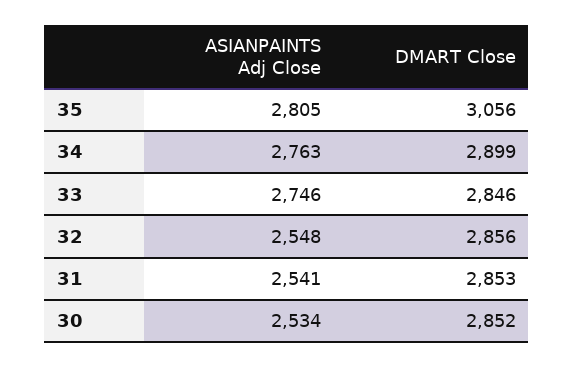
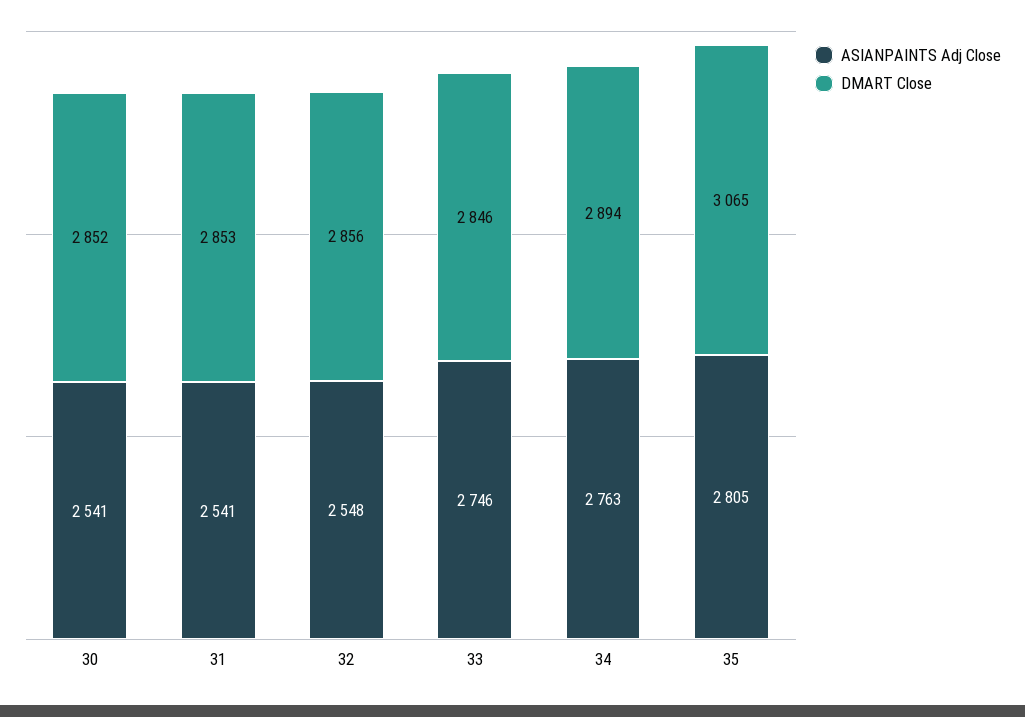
DMART Close, 35: 3056 -> 3065
DMART Close, 34: 2899 -> 2894
ASIANPAINTS Adj Close, 30: 2534 -> 2541

